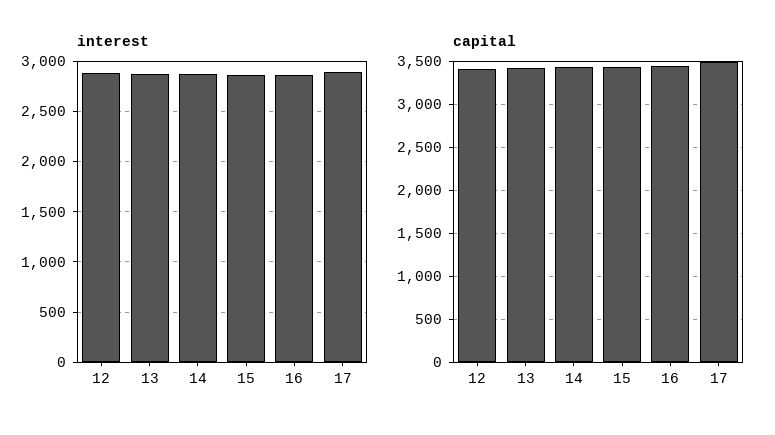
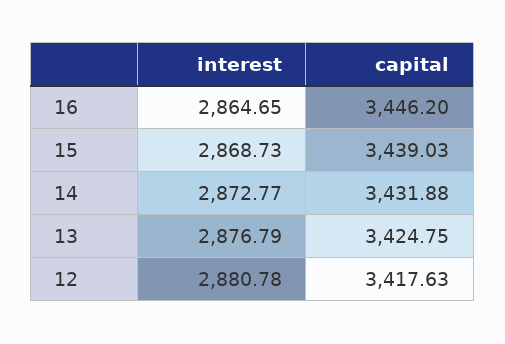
interest, 17: 2900 -> none
capital, 17: 3500 -> none

